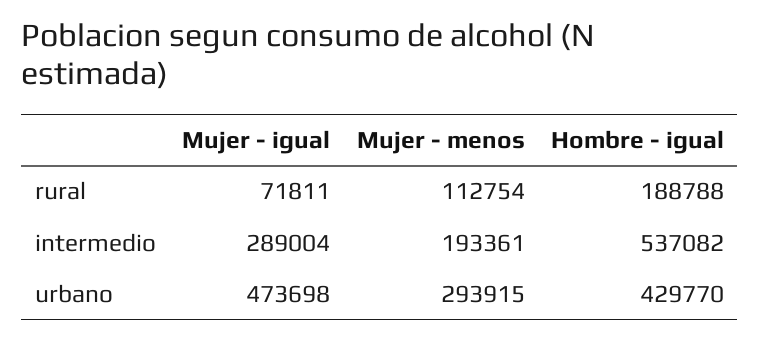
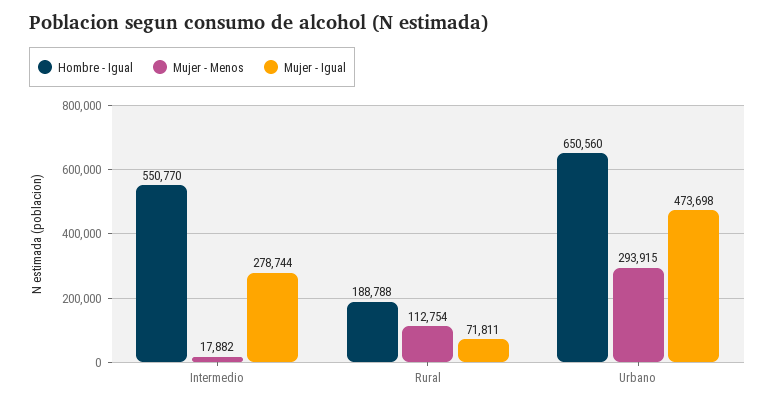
Mujer - igual, intermedio: 289004 -> 278744
Mujer - menos, intermedio: 193361 -> 17882
Hombre - igual, intermedio: 537082 -> 550770
Hombre - igual, urbano: 429770 -> 650560

